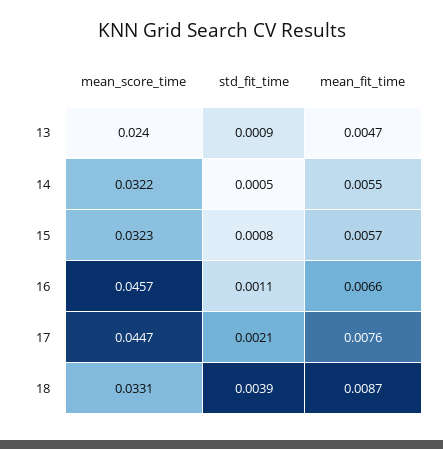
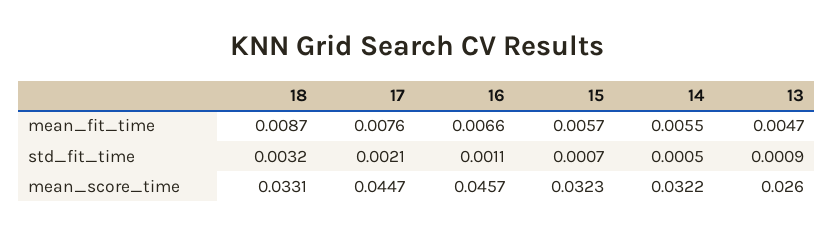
mean_score_time, 13: 0.024 -> 0.026
std_fit_time, 15: 0.0008 -> 0.0007
std_fit_time, 18: 0.0039 -> 0.0032

